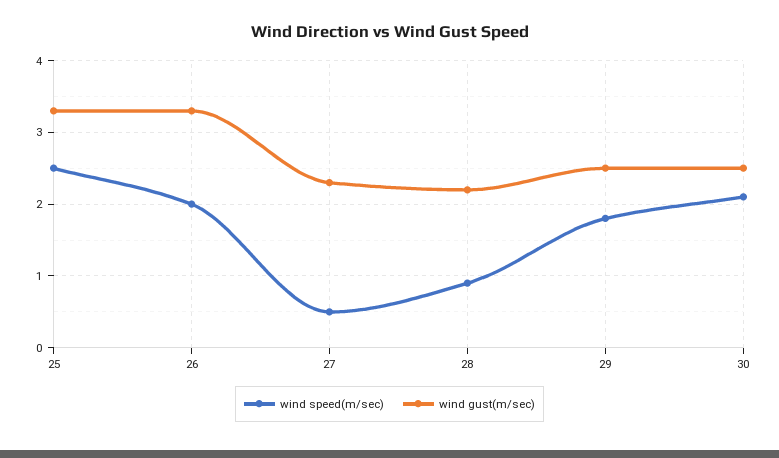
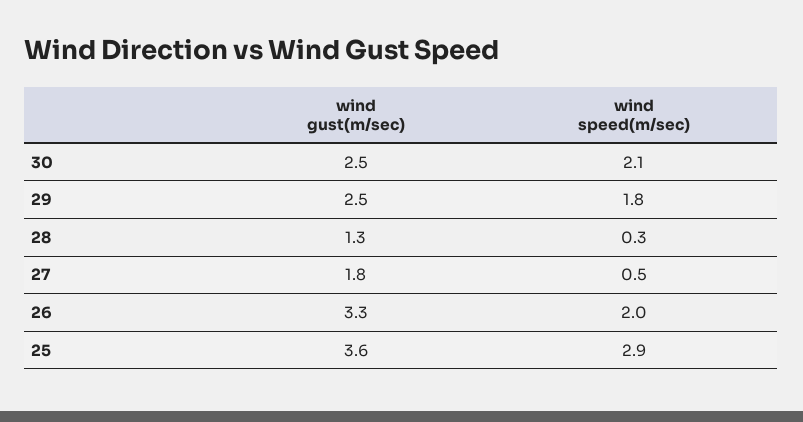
wind speed(m/sec), 25: 2.5 -> 2.9
wind gust(m/sec), 25: 3.3 -> 3.6
wind gust(m/sec), 27: 2.3 -> 1.8
wind speed(m/sec), 28: 0.9 -> 0.3
wind gust(m/sec), 28: 2.2 -> 1.3

